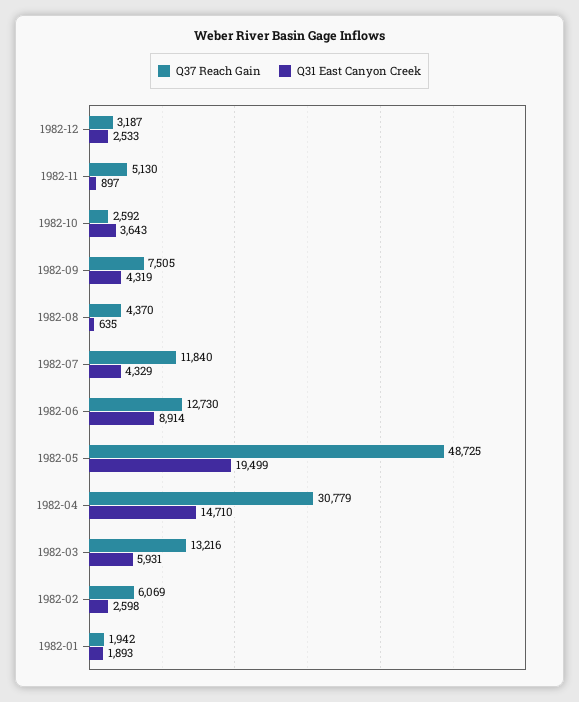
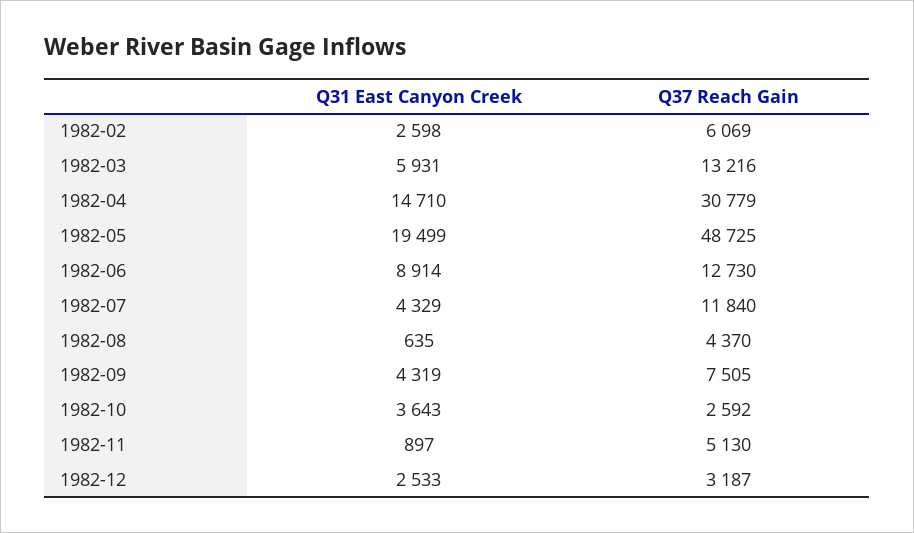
Q37 Reach Gain, 1982-01: 1942 -> none
Q31 East Canyon Creek, 1982-01: 1893 -> none

